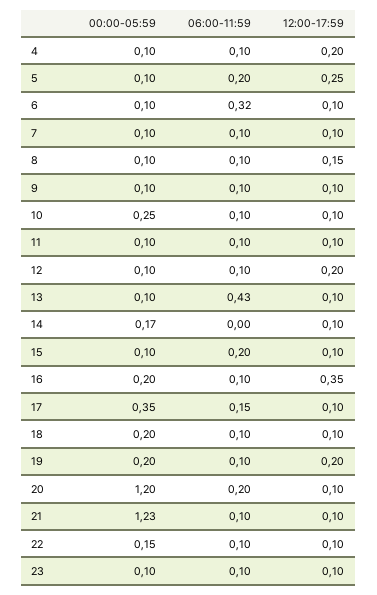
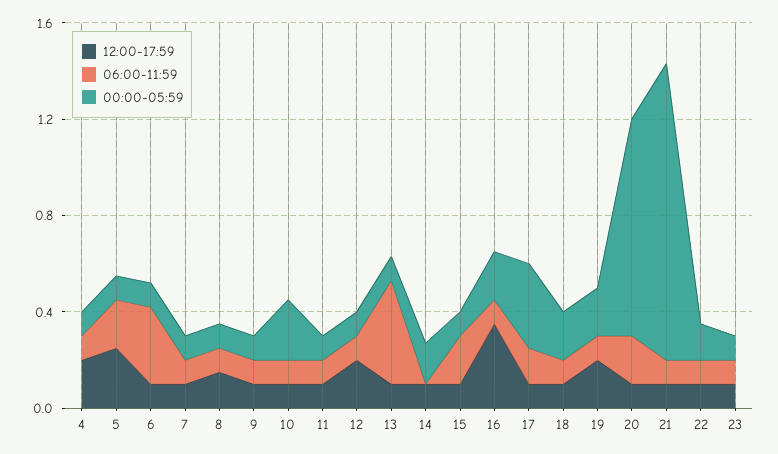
00:00-05:59, 20: 1.2 -> 0.9

